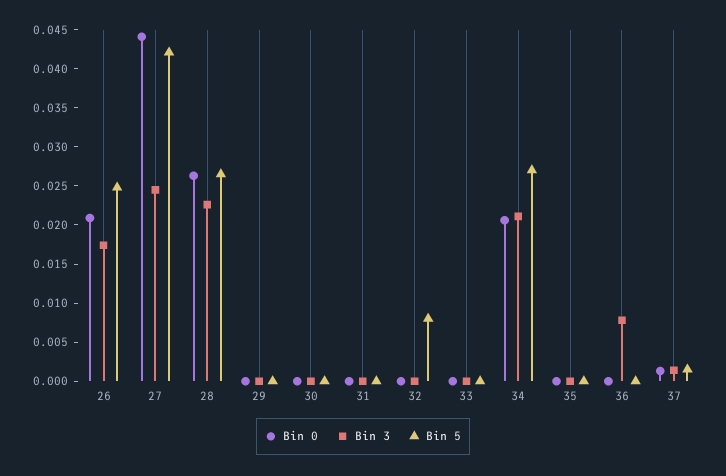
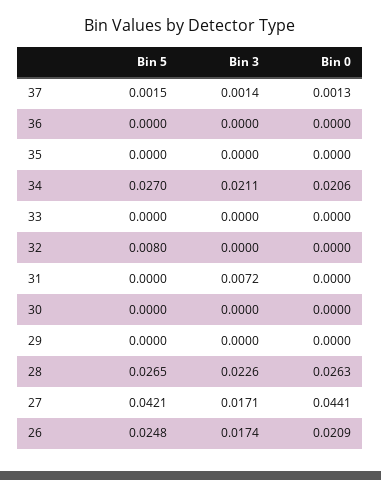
Bin 3, 27: 0.025 -> 0.0171
Bin 3, 31: 0 -> 0.0072
Bin 3, 36: 0.0075 -> 0

